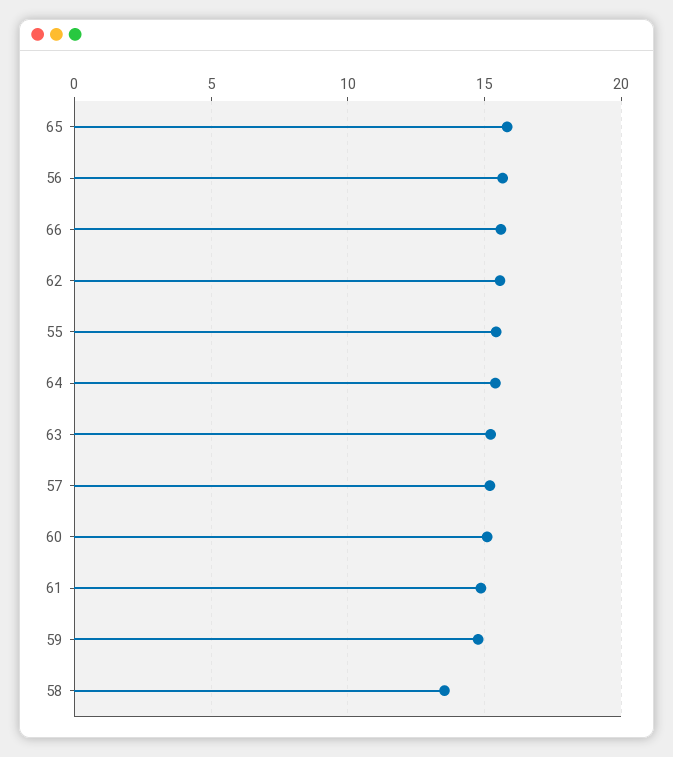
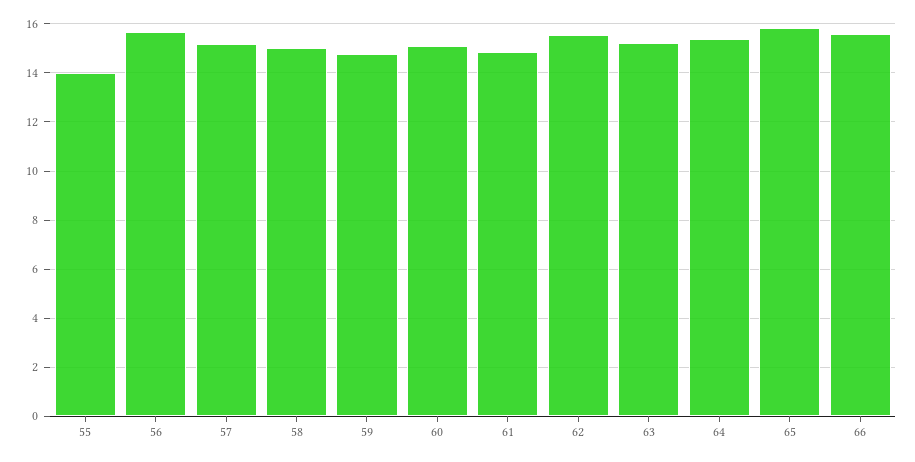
55: 15.5 -> 14
58: 13.5 -> 15

